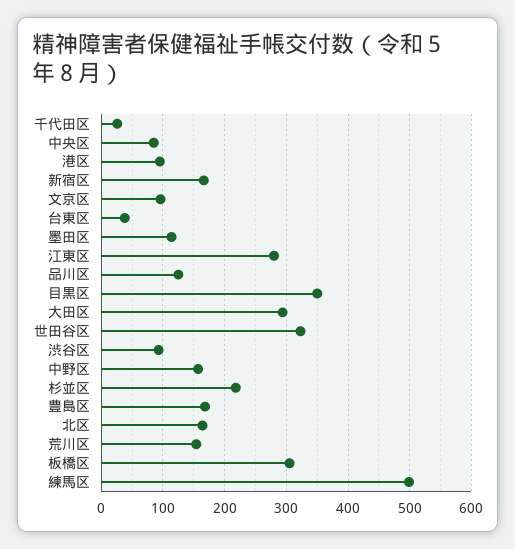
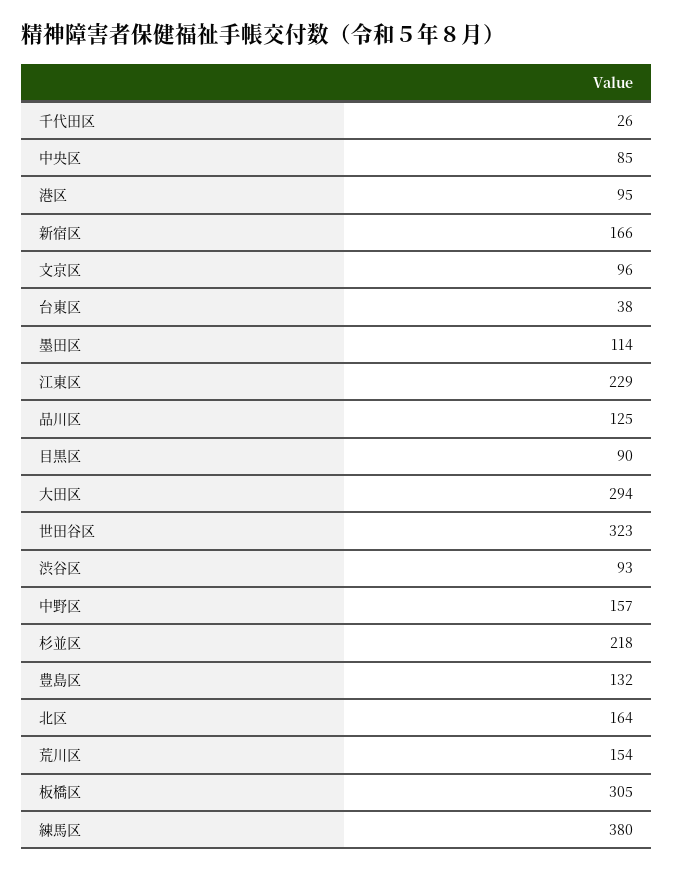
江東区: 280 -> 229
目黒区: 350 -> 90
豊島区: 170 -> 132
練馬区: 500 -> 380

